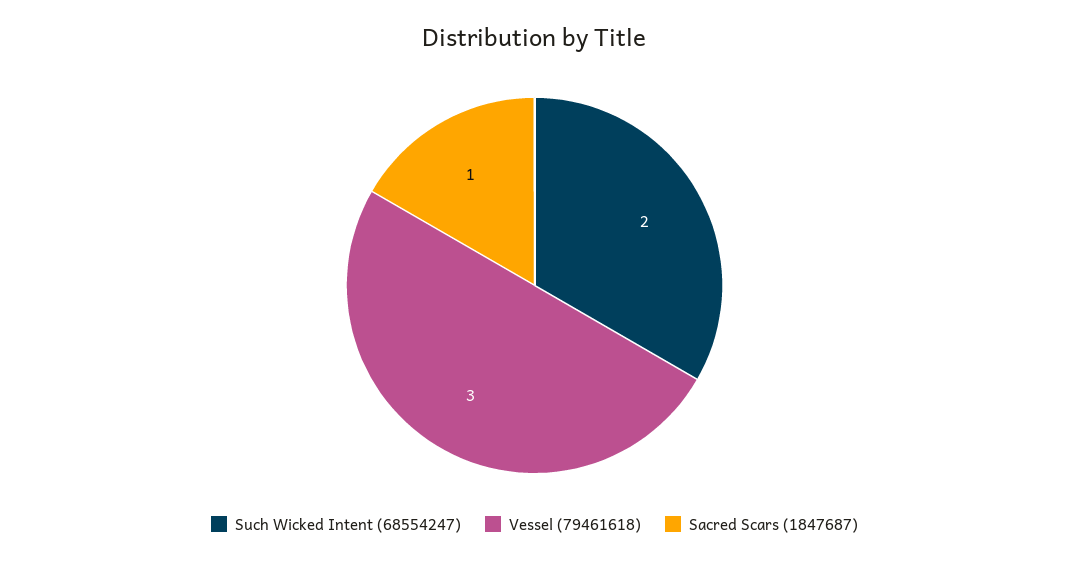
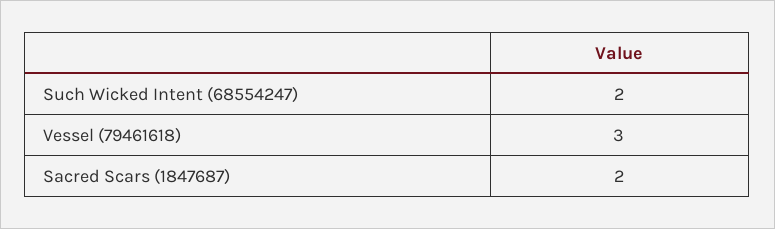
Sacred Scars (1847687): 1 -> 2

